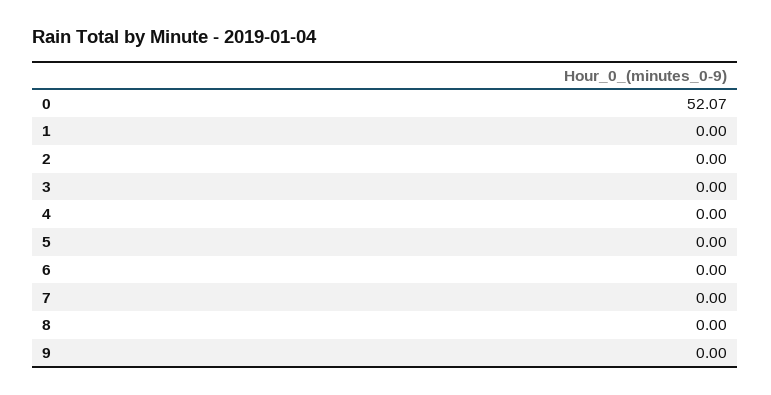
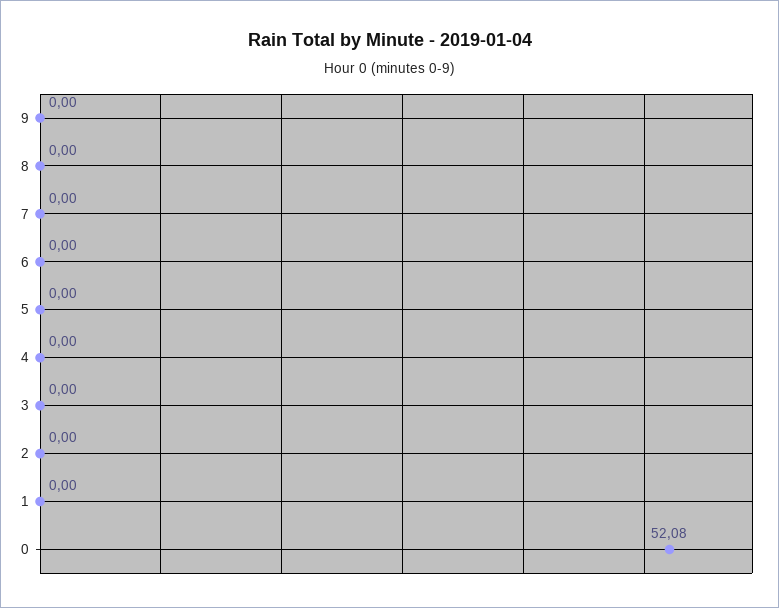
0: 52.07 -> 52.08

